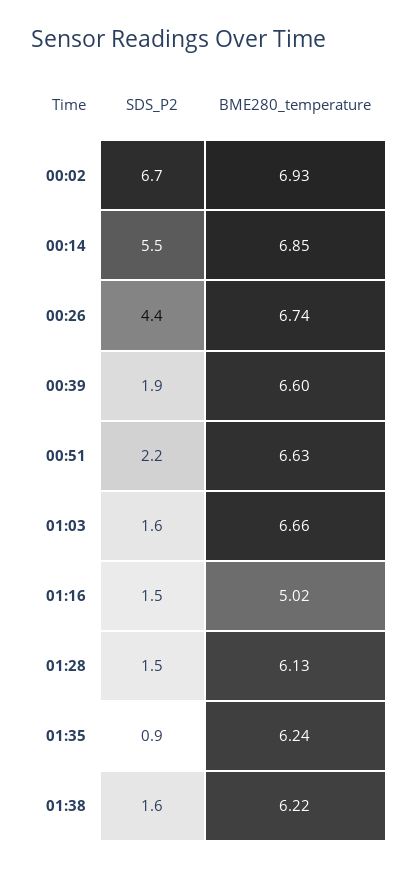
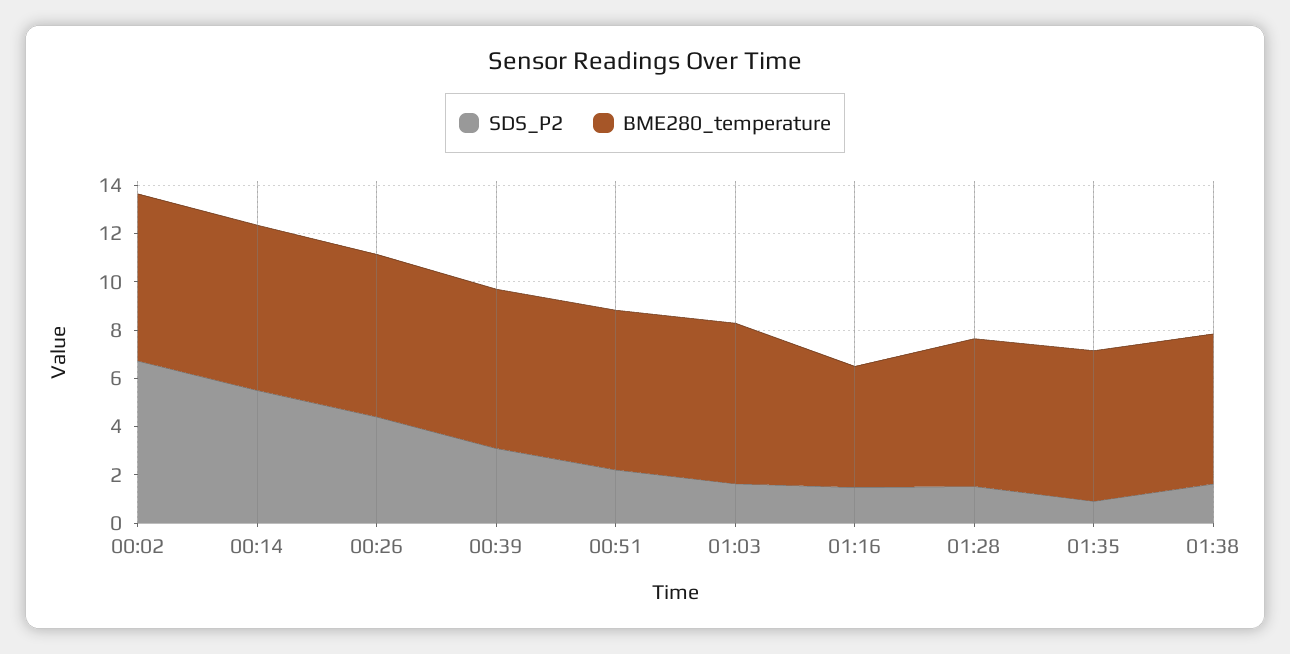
SDS_P2, 00:39: 1.9 -> 3

